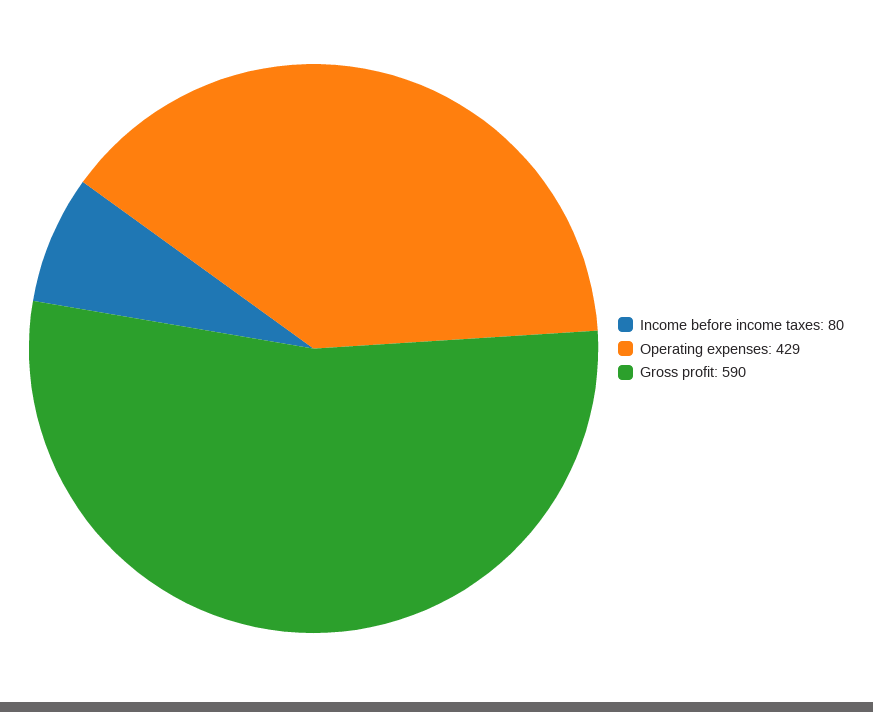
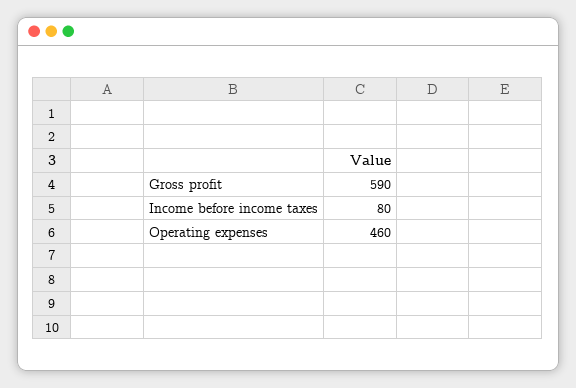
Operating expenses: 429 -> 460

